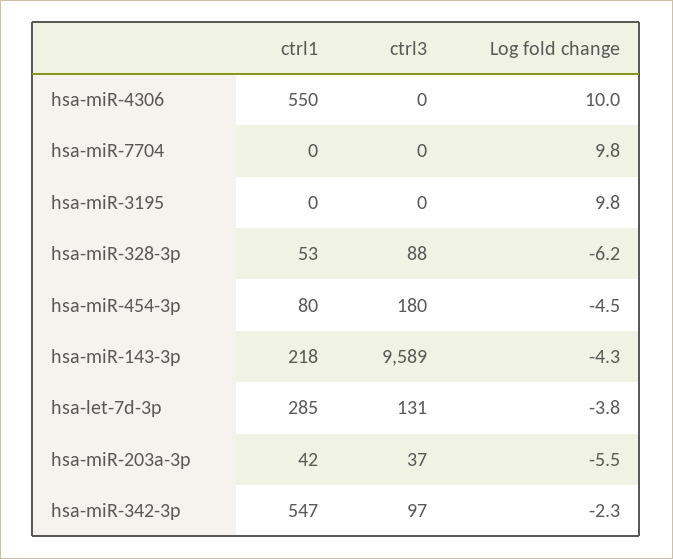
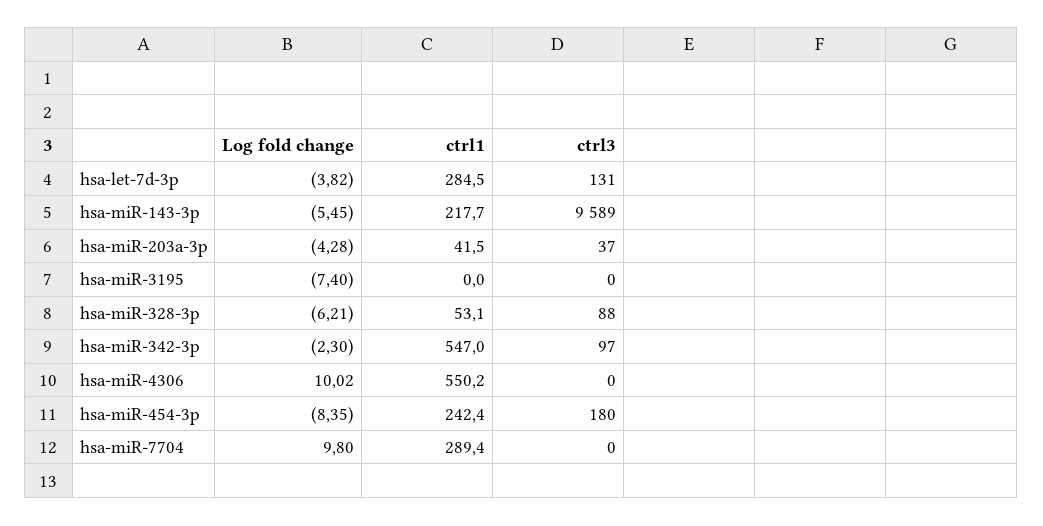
ctrl1, hsa-miR-7704: 0 -> 289.4
Log fold change, hsa-miR-3195: 9.8 -> -7.4
ctrl1, hsa-miR-454-3p: 80 -> 242.4
Log fold change, hsa-miR-454-3p: -4.5 -> -8.35
Log fold change, hsa-miR-143-3p: -4.3 -> -5.45
Log fold change, hsa-miR-203a-3p: -5.5 -> -4.28

